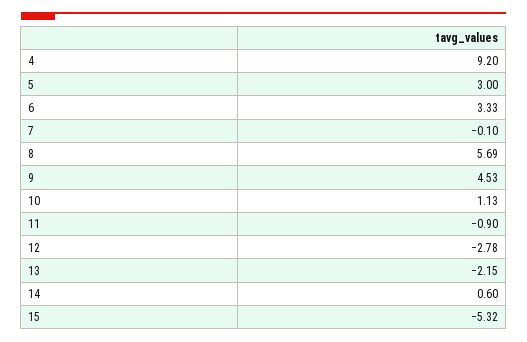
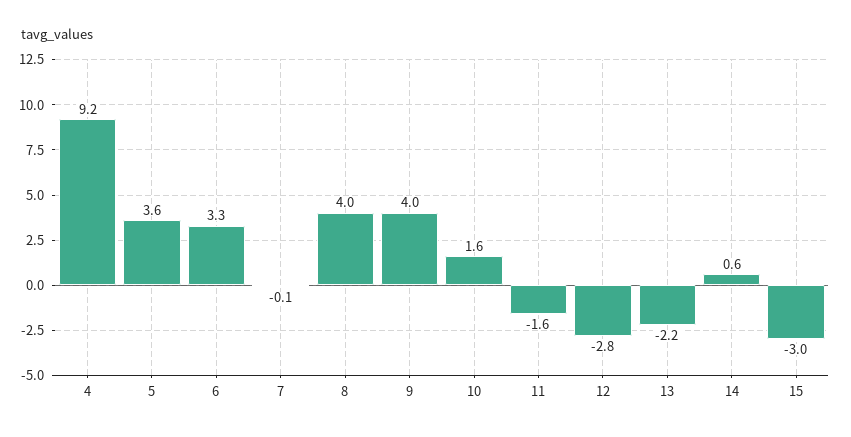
5: 3 -> 3.6
8: 5.69 -> 4
9: 4.53 -> 4
10: 1.13 -> 1.6
11: -0.9 -> -1.6
15: -5.32 -> -3

